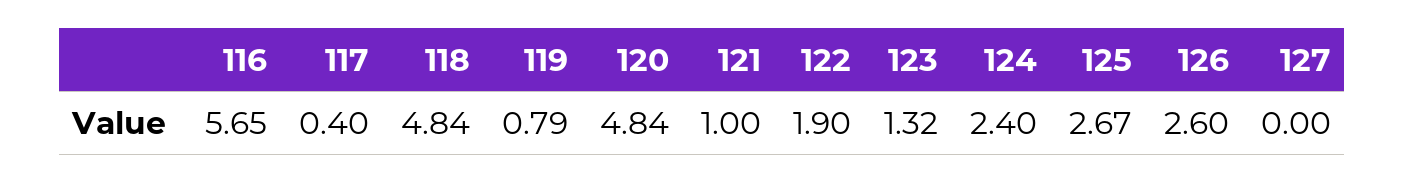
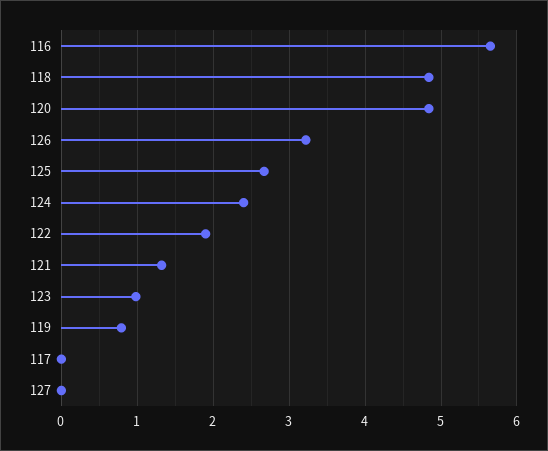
117: 0.4 -> 0
121: 1 -> 1.3
123: 1.32 -> 1
126: 2.6 -> 3.2

